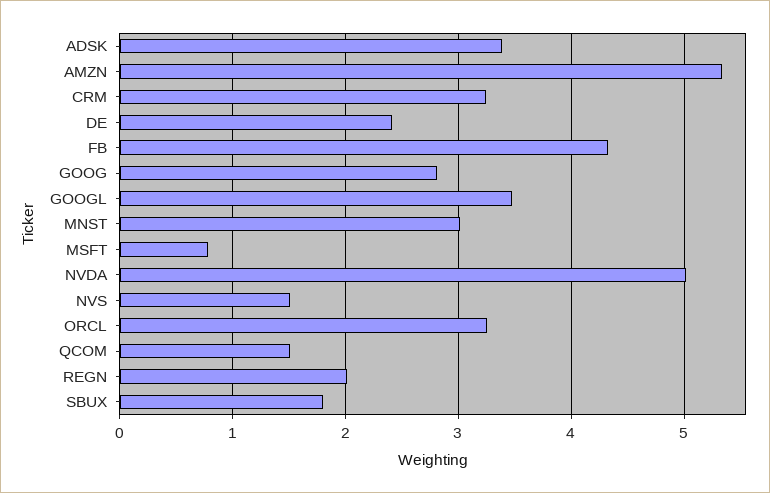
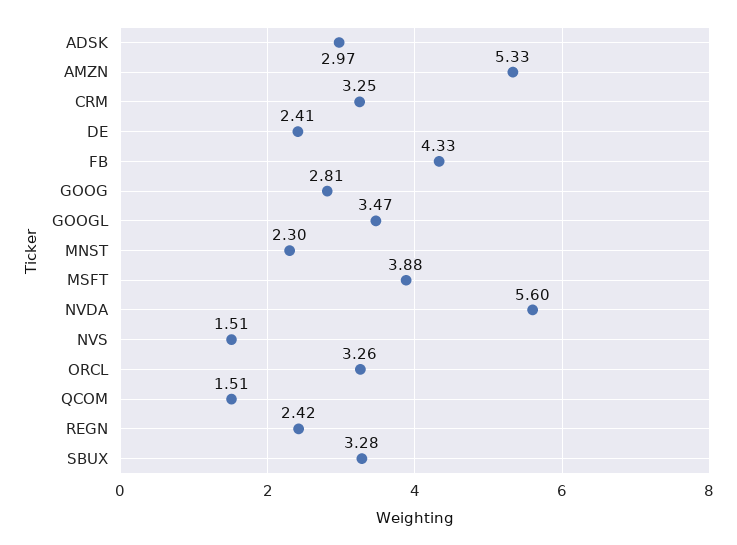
ADSK: 3.4 -> 2.97
MNST: 3 -> 2.3
MSFT: 0.8 -> 3.88
NVDA: 5 -> 5.6
REGN: 2 -> 2.42
SBUX: 1.8 -> 3.28

